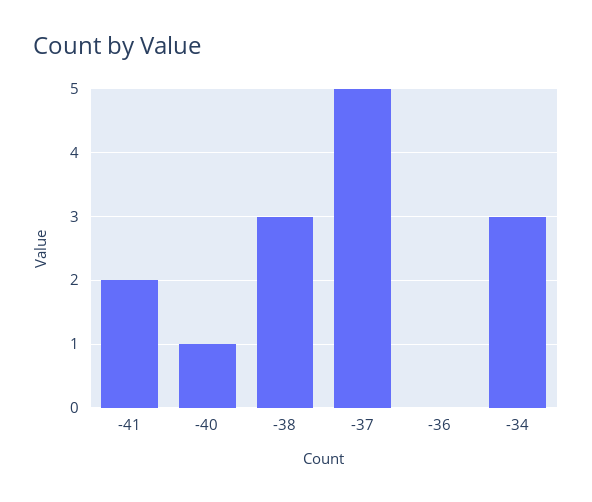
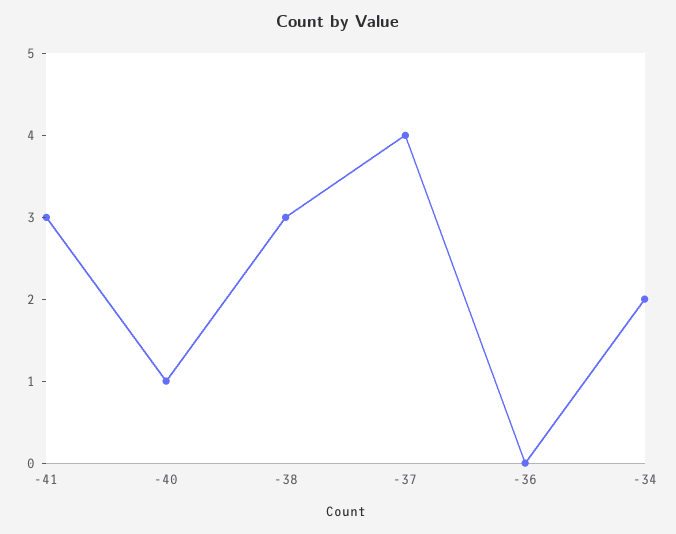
-41: 2 -> 3
-37: 5 -> 4
-34: 3 -> 2

